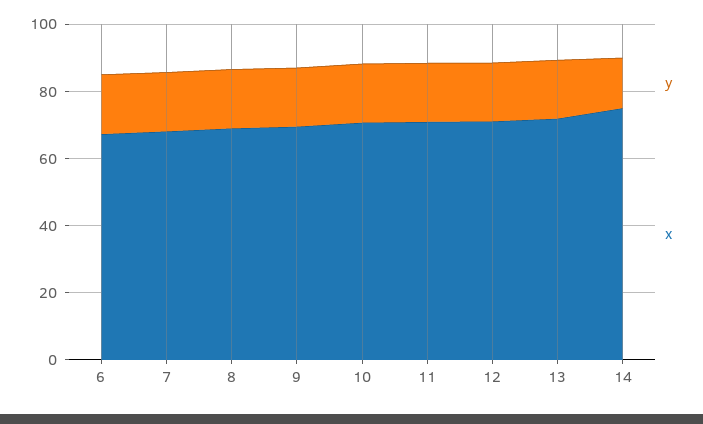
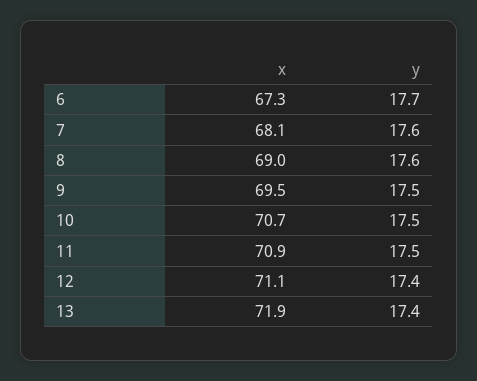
y, 14: 15 -> none
x, 14: 75 -> none

